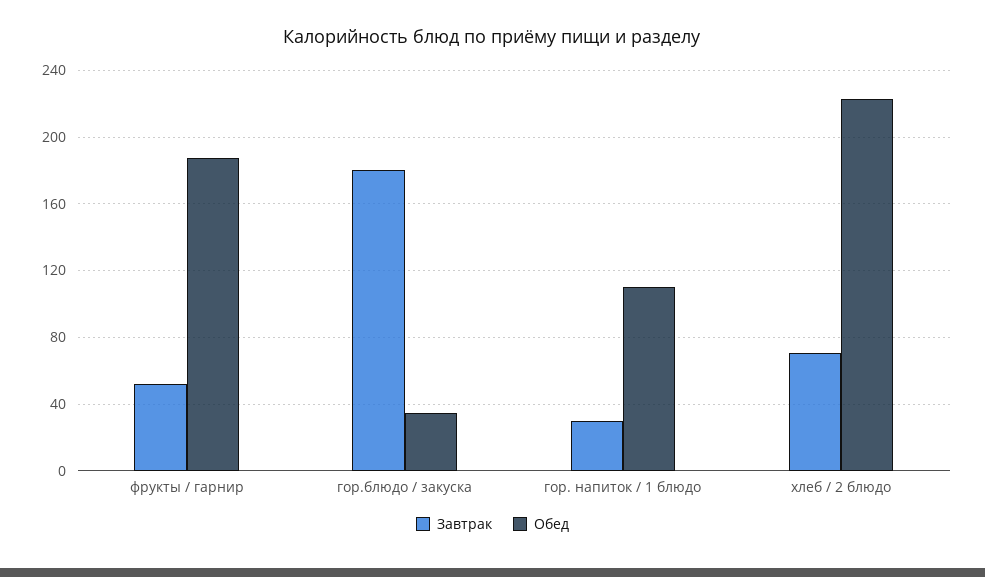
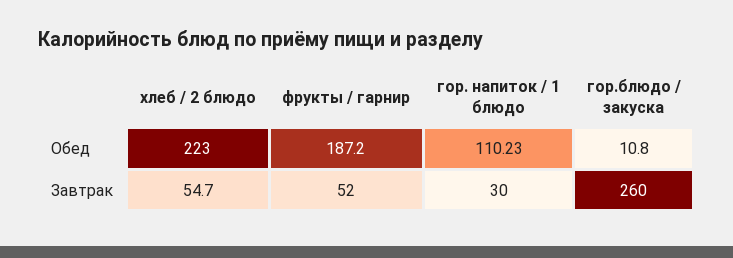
Завтрак, гор.блюдо / закуска: 180 -> 260
Обед, гор.блюдо / закуска: 35 -> 10.8
Завтрак, хлеб / 2 блюдо: 70 -> 54.7

